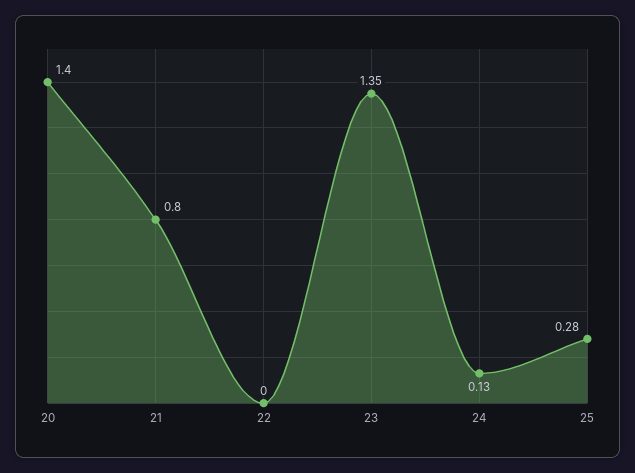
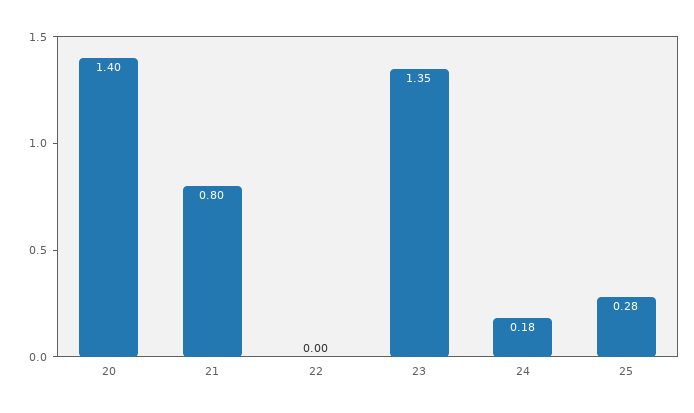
24: 0.13 -> 0.18

